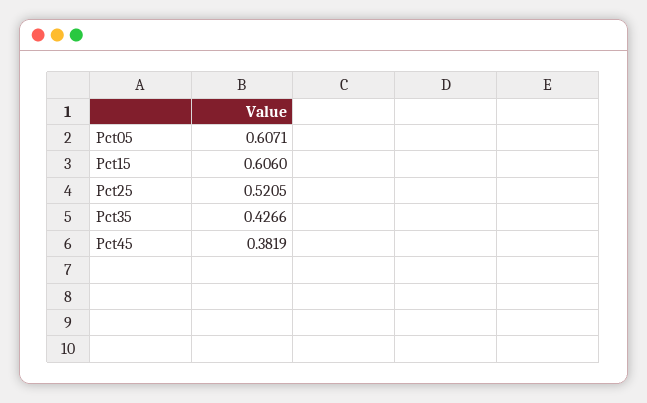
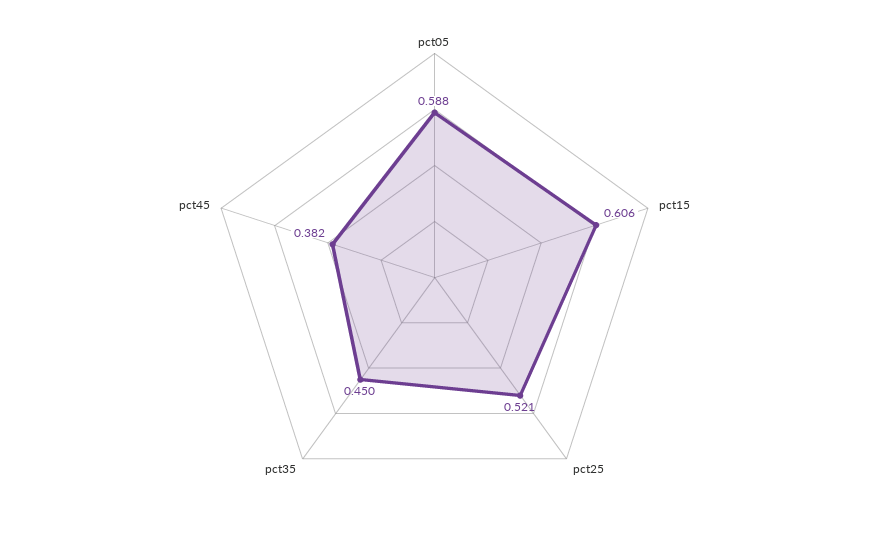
Pct05: 0.6071 -> 0.588
Pct35: 0.4266 -> 0.45

